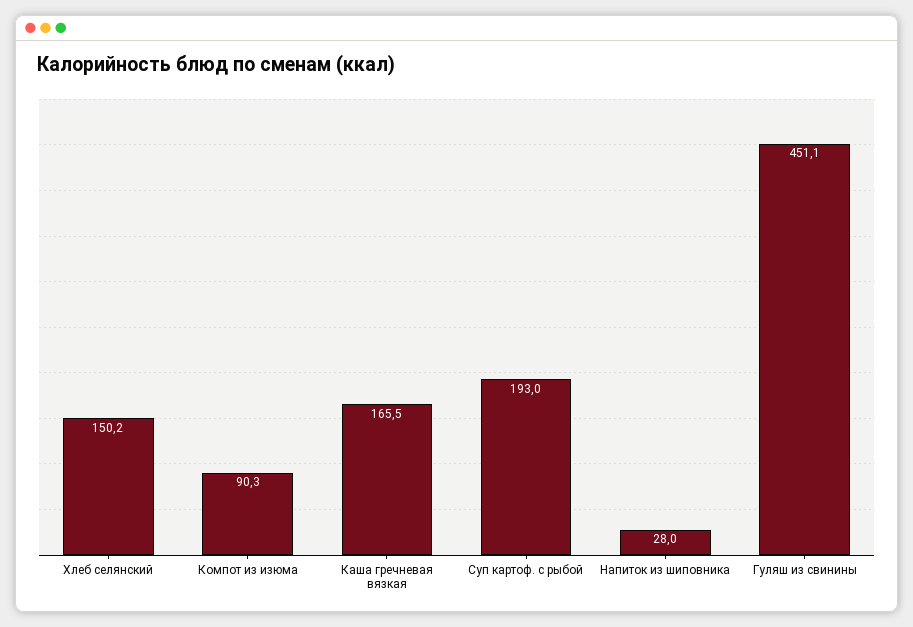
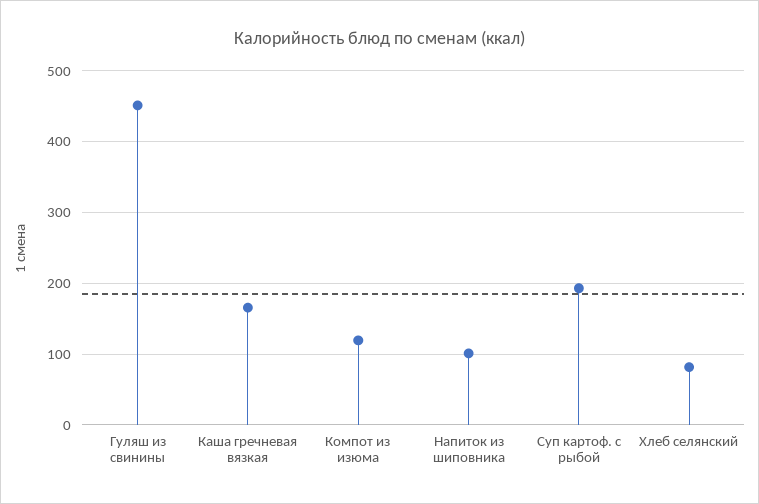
Хлеб селянский: 150.2 -> 80
Компот из изюма: 90.3 -> 120
Напиток из шиповника: 28 -> 100

